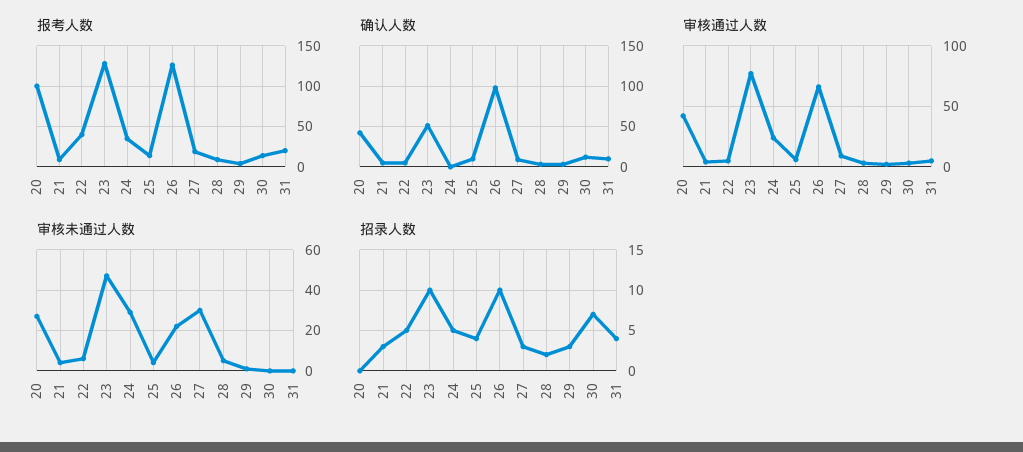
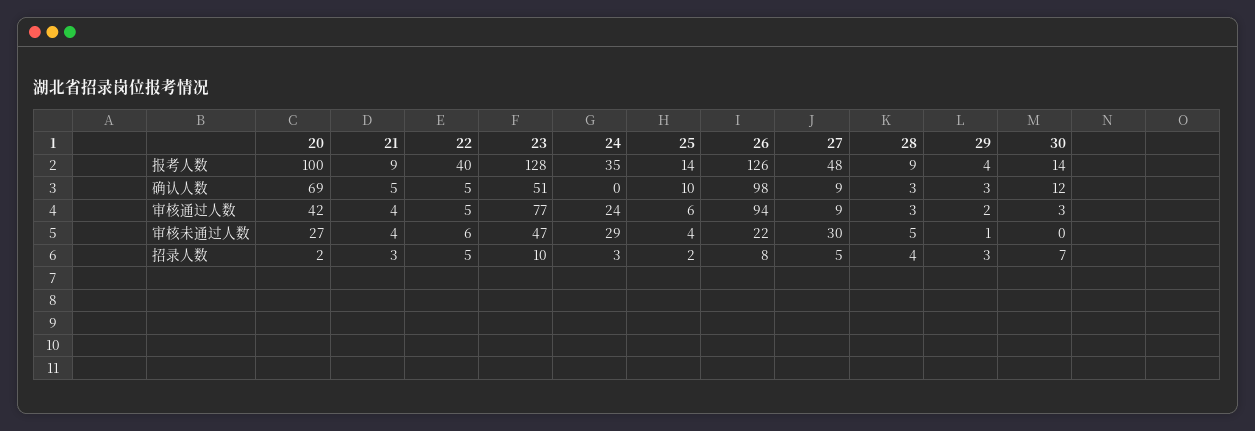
报考人数, 27: 20 -> 48
报考人数, 31: 20 -> none
确认人数, 20: 40 -> 69
确认人数, 31: 10 -> none
审核通过人数, 26: 65 -> 94
审核通过人数, 31: 5 -> none
审核未通过人数, 31: 0 -> none
招录人数, 20: 0 -> 2
招录人数, 24: 5 -> 3
招录人数, 25: 4 -> 2
招录人数, 26: 10 -> 8
招录人数, 27: 3 -> 5
招录人数, 28: 2 -> 4
招录人数, 31: 4 -> none

